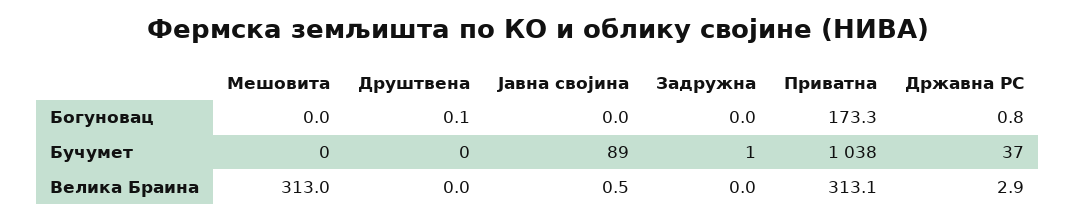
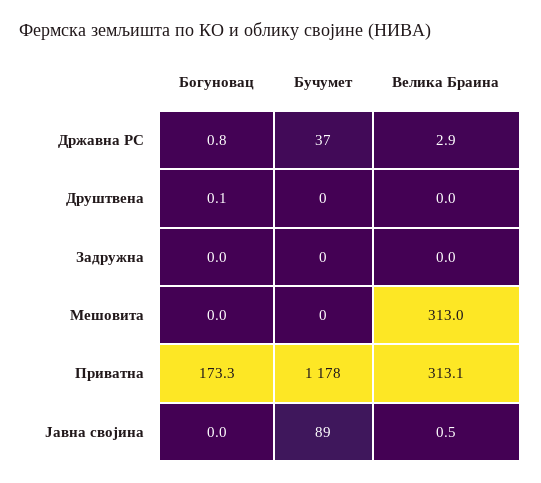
Задружна, Бучумет: 1 -> 0
Приватна, Бучумет: 1038 -> 1178

